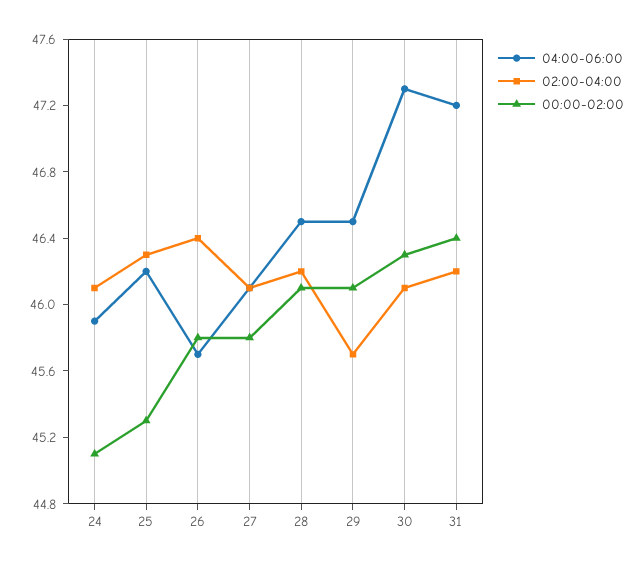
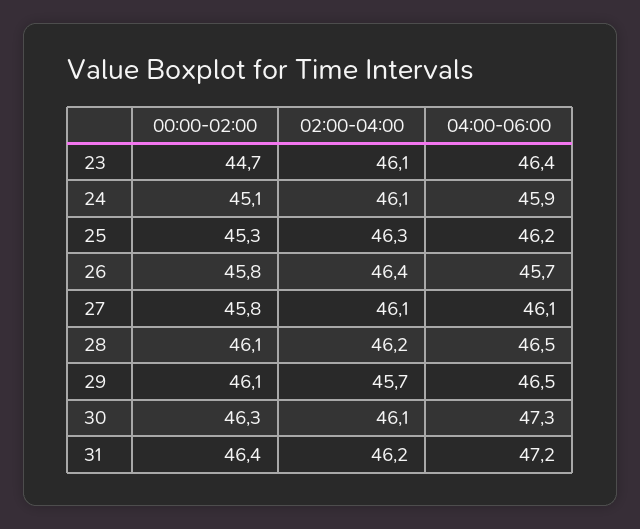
00:00-02:00, 23: none -> 44.7
02:00-04:00, 23: none -> 46.1
04:00-06:00, 23: none -> 46.4

